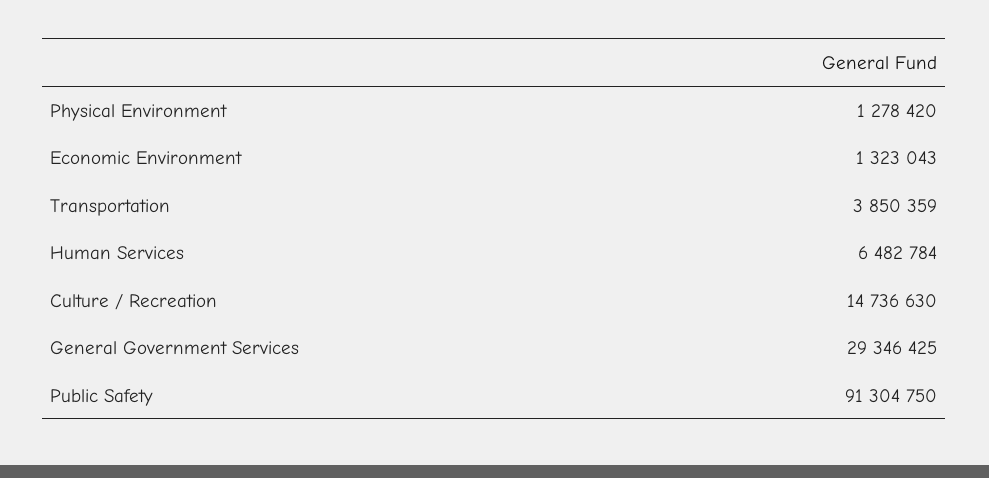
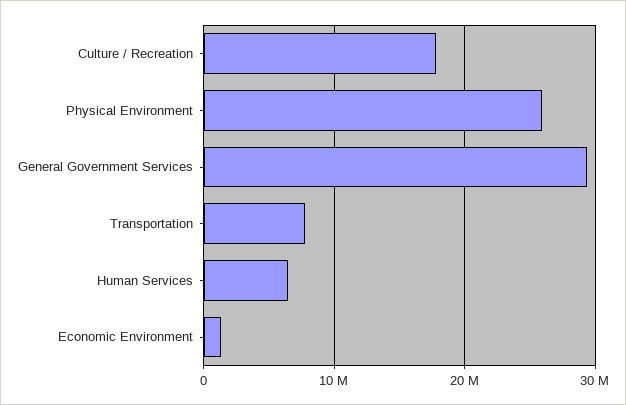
Physical Environment: 1278420 -> 26000000
Transportation: 3850359 -> 8000000
Culture / Recreation: 14736630 -> 18000000
Public Safety: 91304750 -> none

